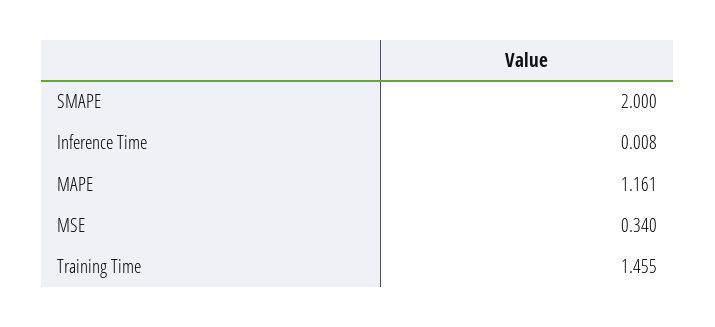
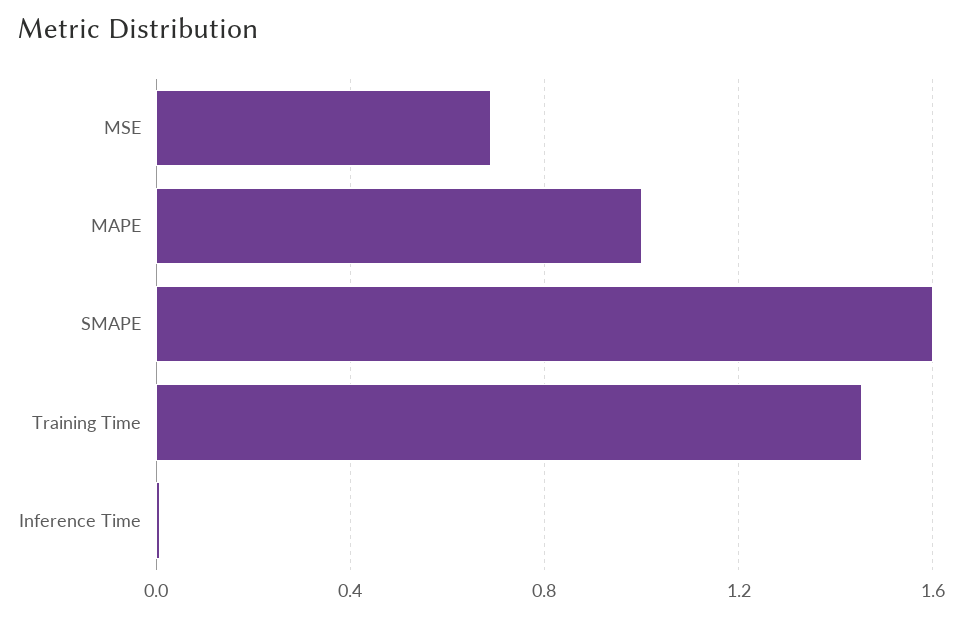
SMAPE: 2 -> 1.6
MAPE: 1.161 -> 1
MSE: 0.34 -> 0.7

